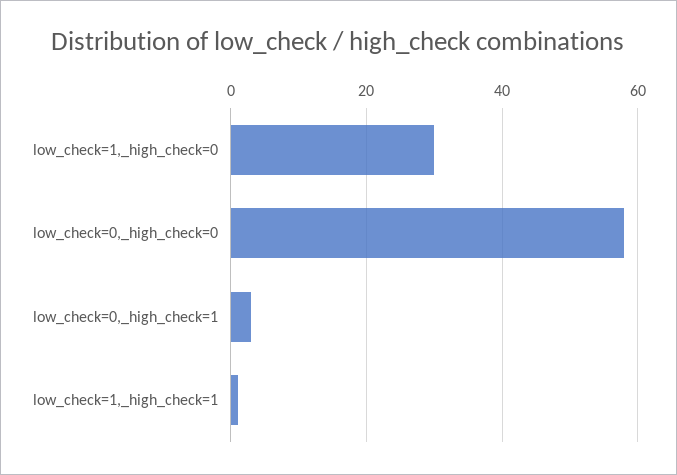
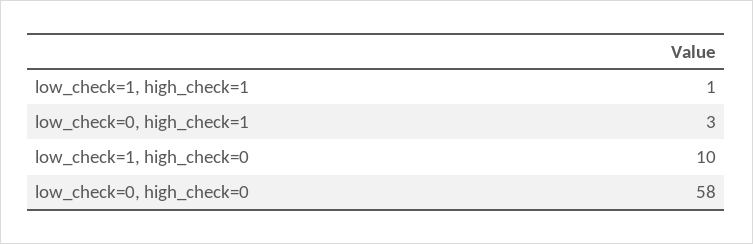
low_check=1,_high_check=0: 30 -> 10

